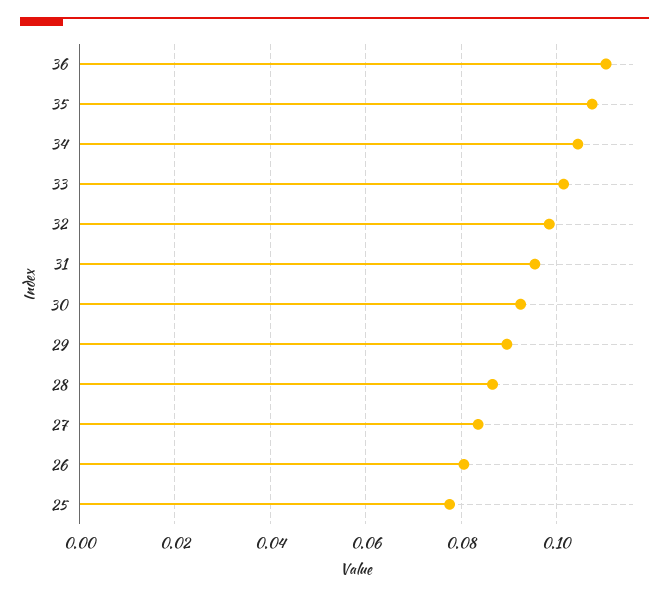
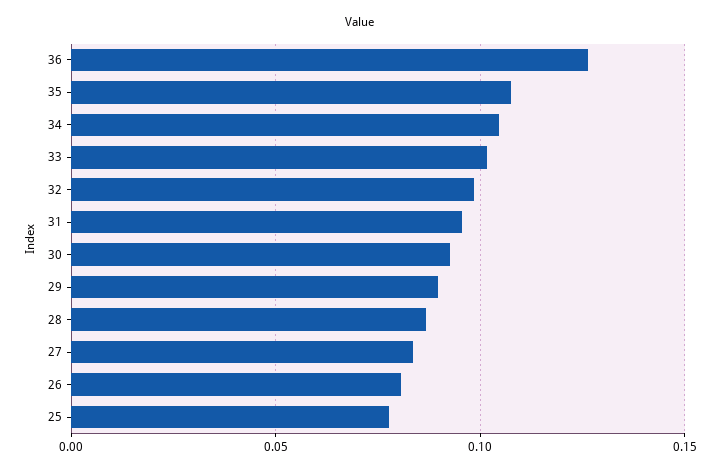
36: 0.11 -> 0.125

